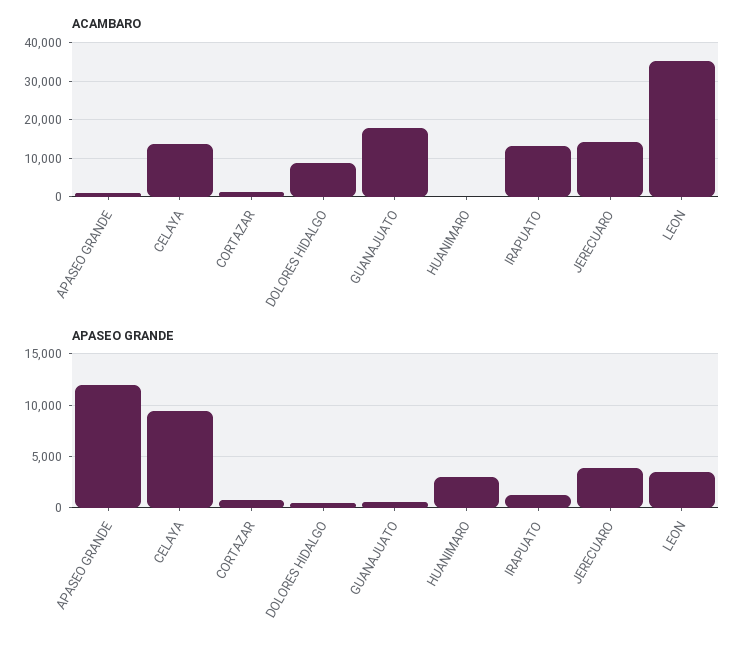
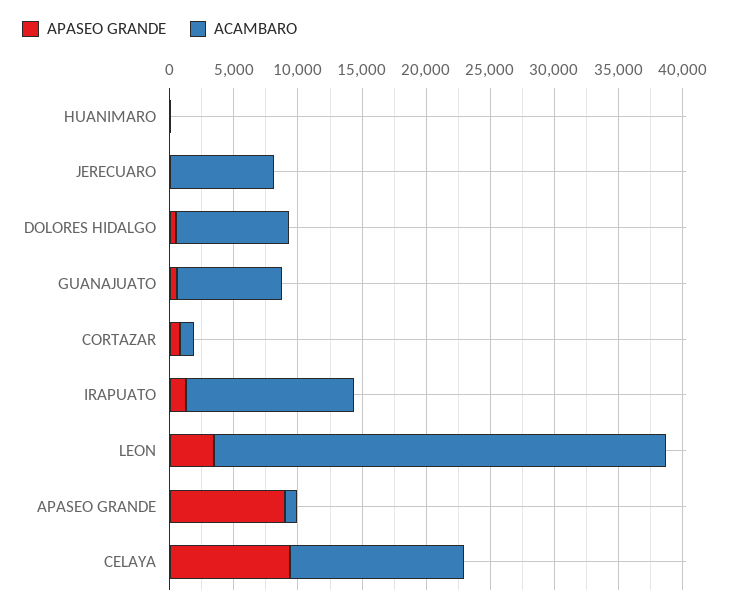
ACAMBARO, GUANAJUATO: 18000 -> 8000
ACAMBARO, JERECUARO: 14000 -> 8000
APASEO GRANDE, APASEO GRANDE: 12000 -> 9000
APASEO GRANDE, HUANIMARO: 3000 -> 0
APASEO GRANDE, JERECUARO: 4000 -> 0

